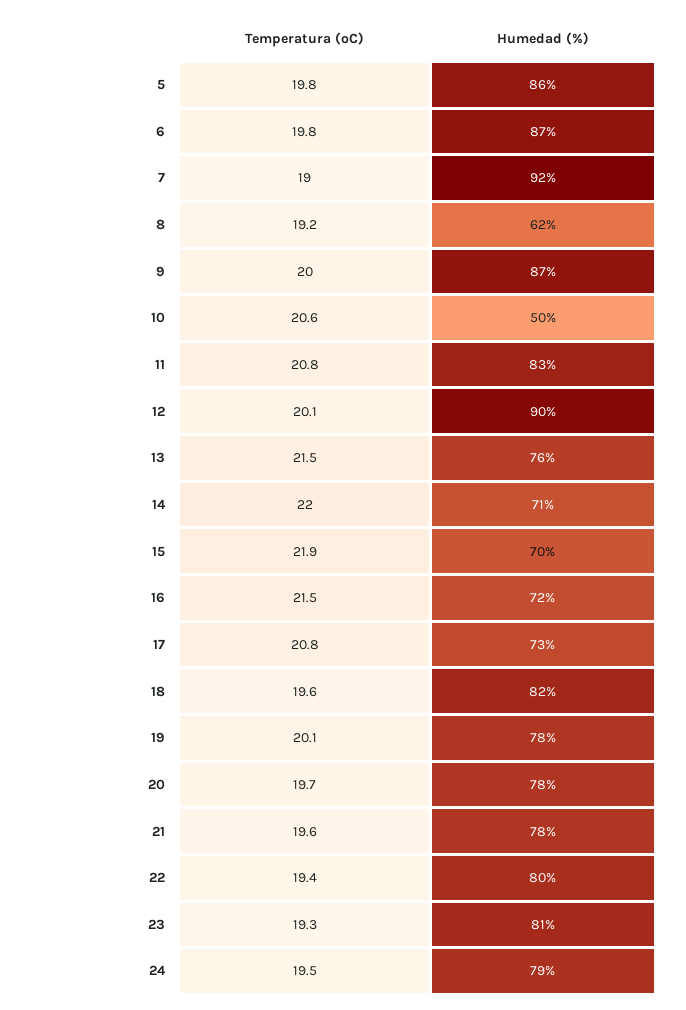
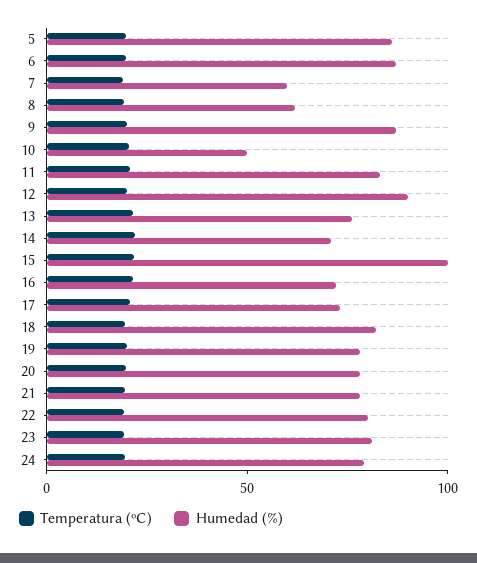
Humedad (%), 7: 92 -> 60
Humedad (%), 15: 70 -> 100

